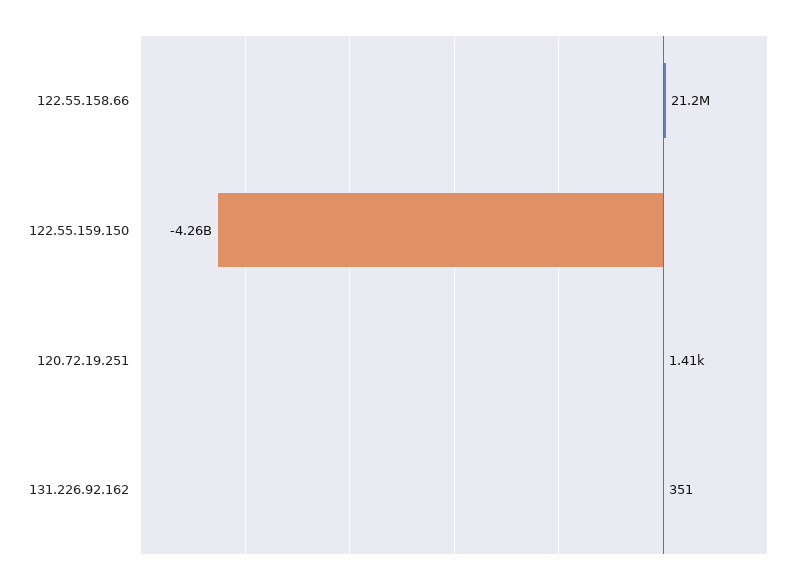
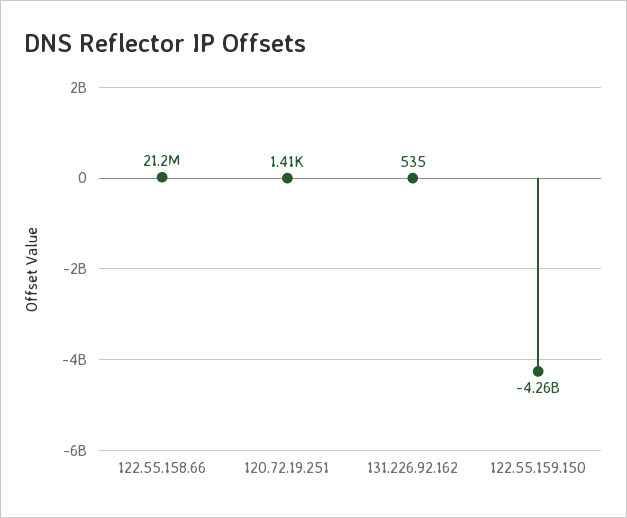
131.226.92.162: 351 -> 535

